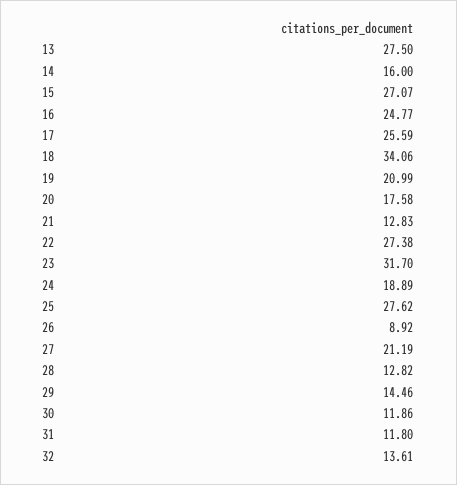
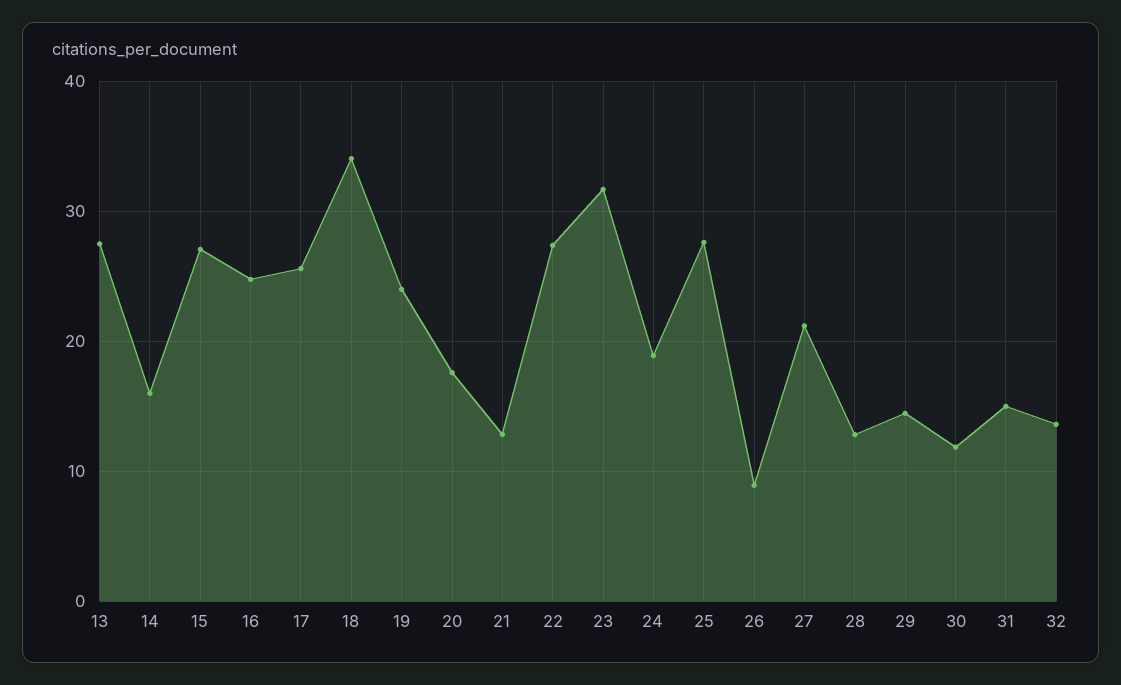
19: 20.99 -> 24
31: 11.8 -> 15

